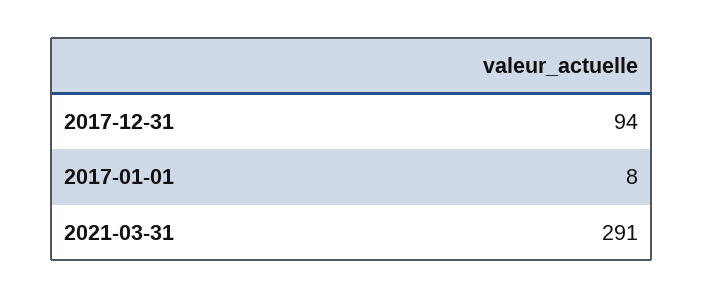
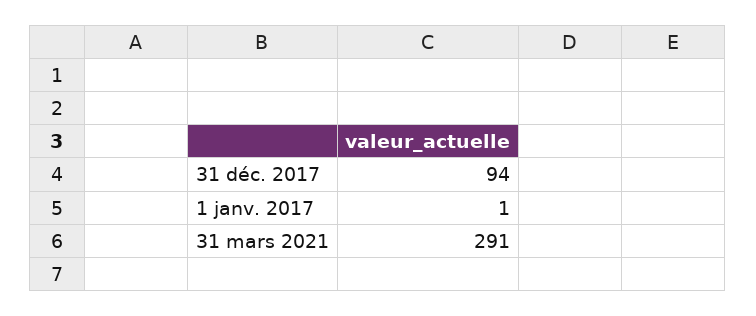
2017-01-01: 8 -> 1

